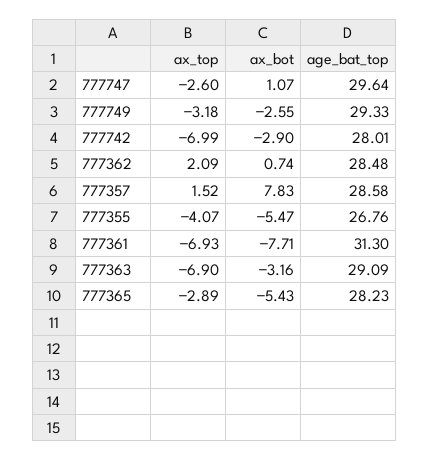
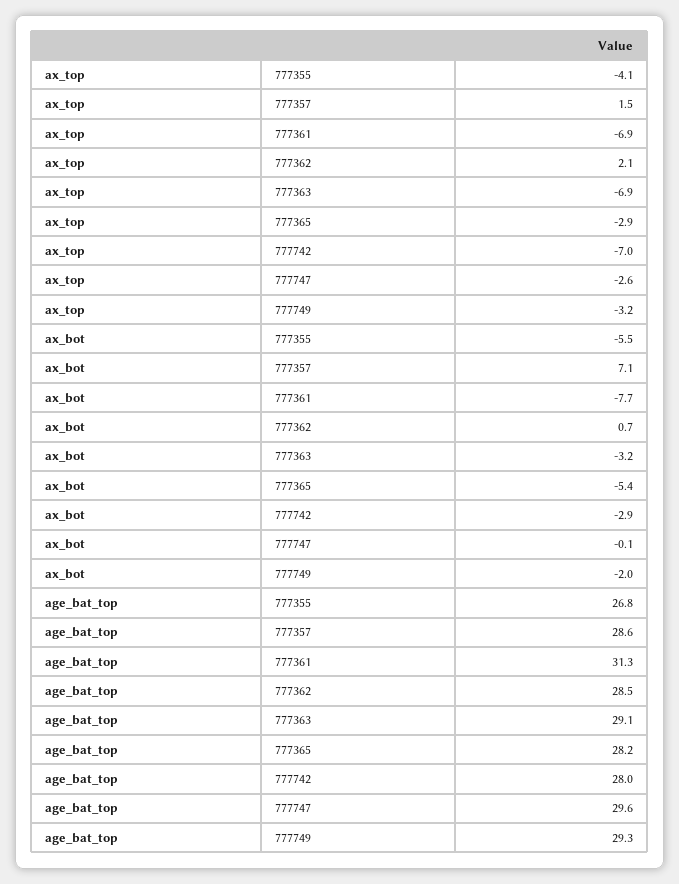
ax_bot, 777747: 1.07 -> -0.1
ax_bot, 777749: -2.55 -> -2
ax_bot, 777357: 7.83 -> 7.1

